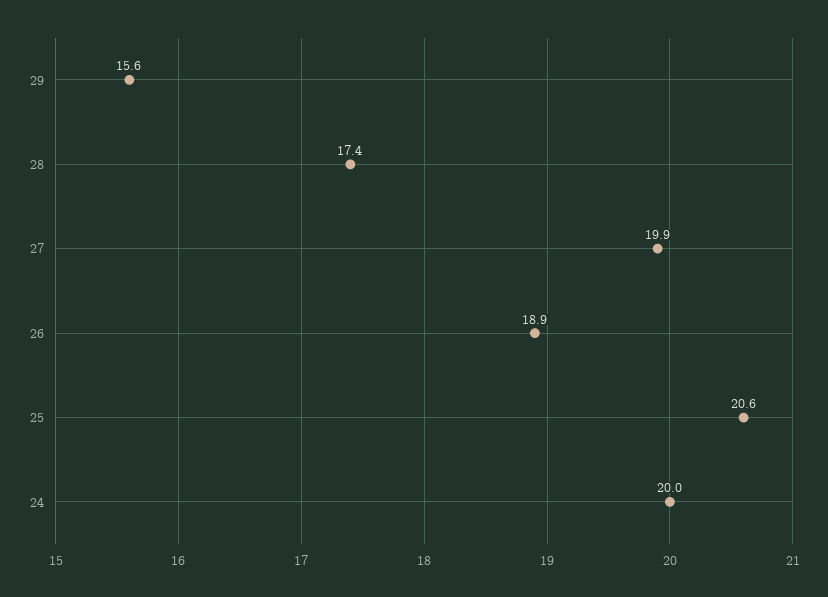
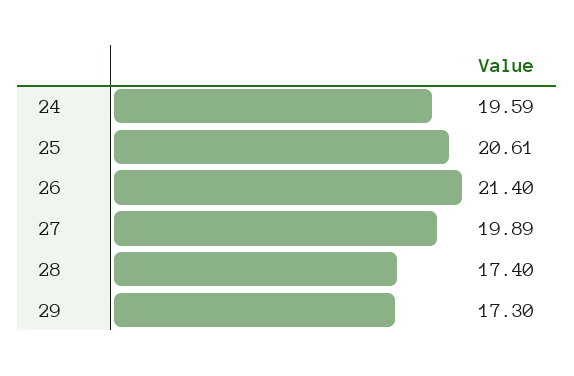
29: 15.6 -> 17.3
26: 18.9 -> 21.4
24: 20 -> 19.59

